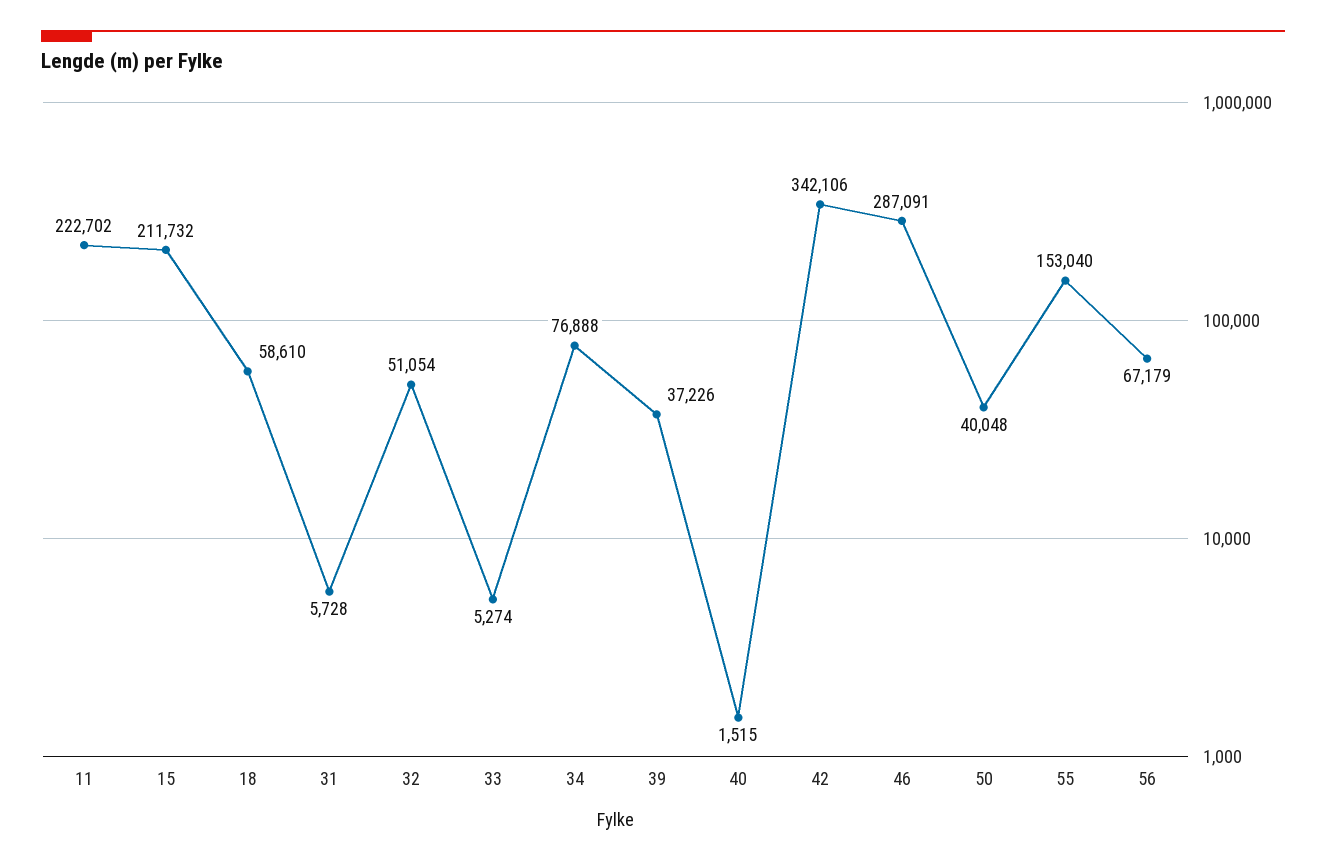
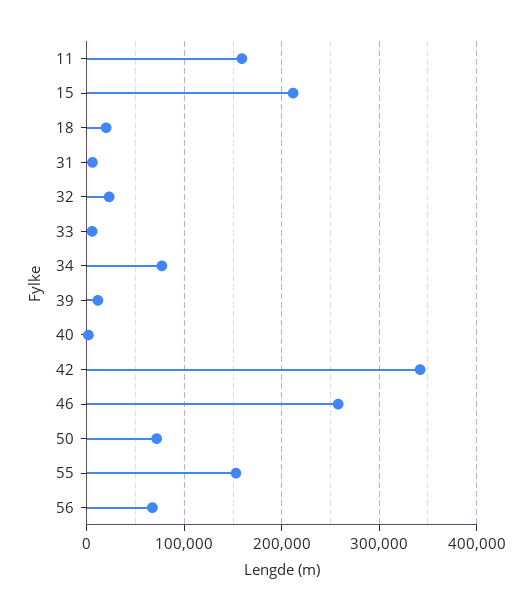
11: 222702 -> 160000
18: 58610 -> 20000
32: 51054 -> 20000
39: 37226 -> 10000
46: 287091 -> 260000
50: 40048 -> 70000

